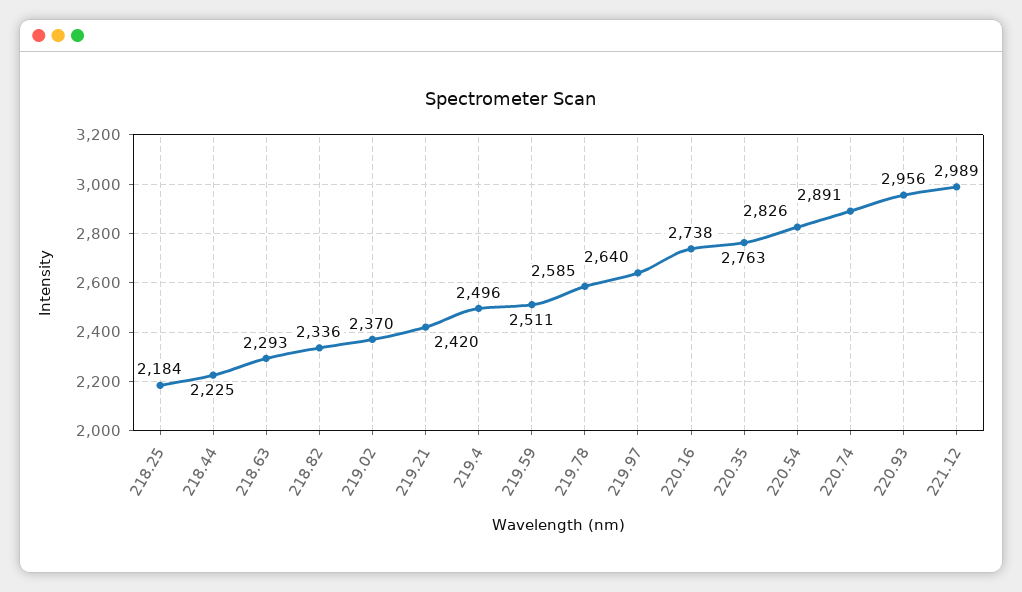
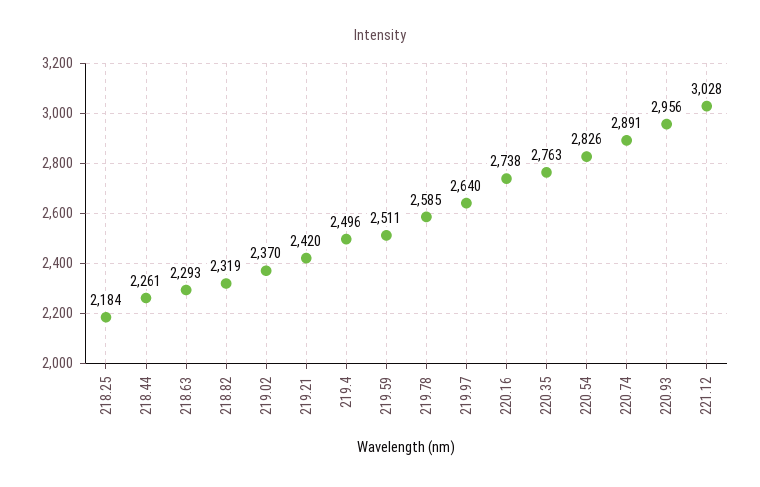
218.44: 2225 -> 2261
218.82: 2336 -> 2319
221.12: 2989 -> 3028

